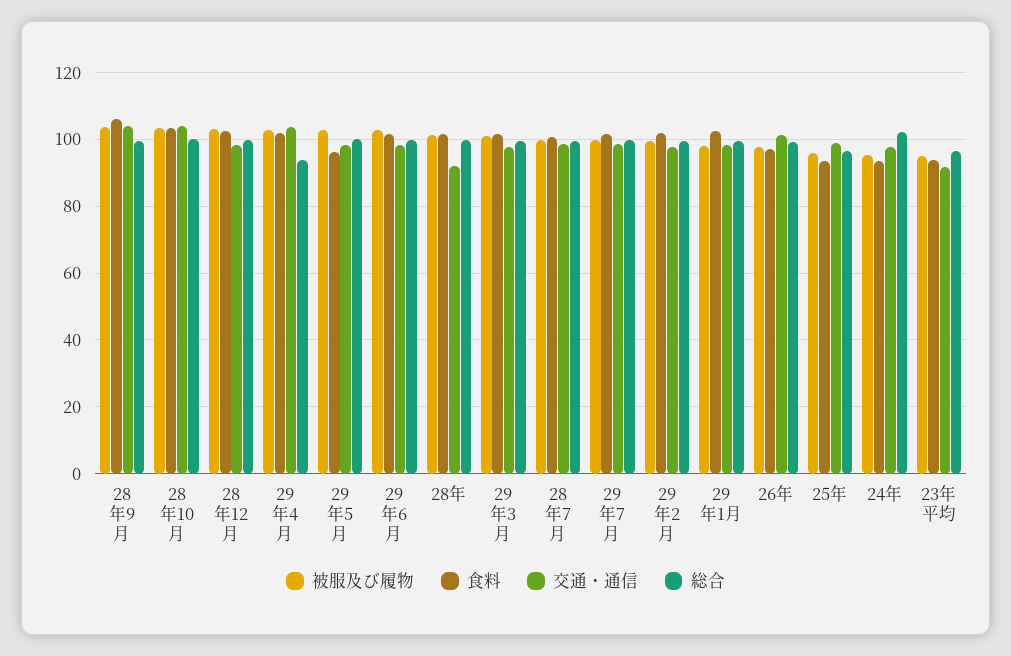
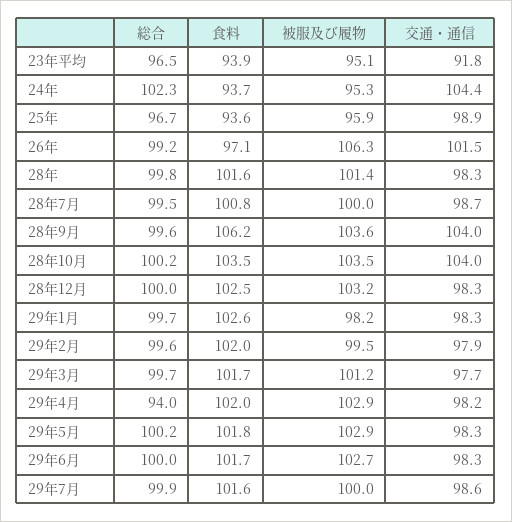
交通・通信, 29年4月: 104 -> 98.2
食料, 29年5月: 96 -> 101.8
交通・通信, 28年: 92 -> 98.3
被服及び履物, 26年: 98 -> 106.3
交通・通信, 24年: 98 -> 104.4

